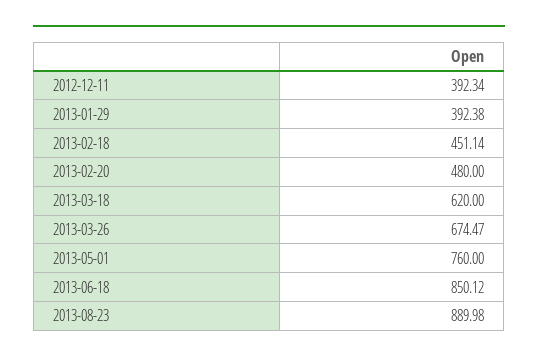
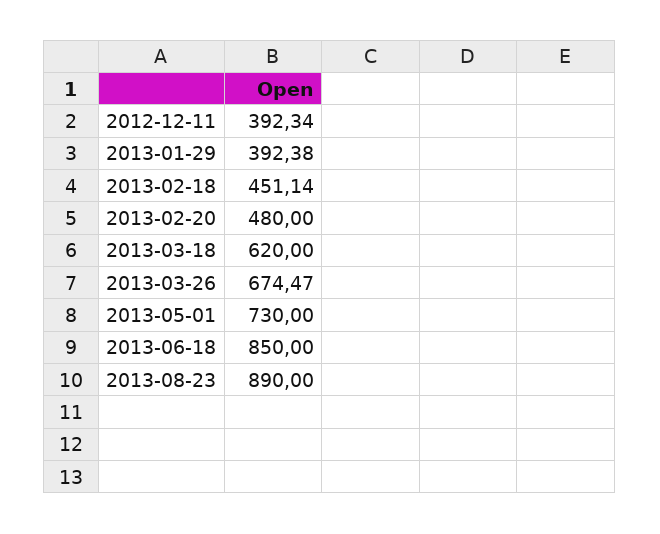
2013-05-01: 760 -> 730
2013-06-18: 850.12 -> 850
2013-08-23: 889.98 -> 890

